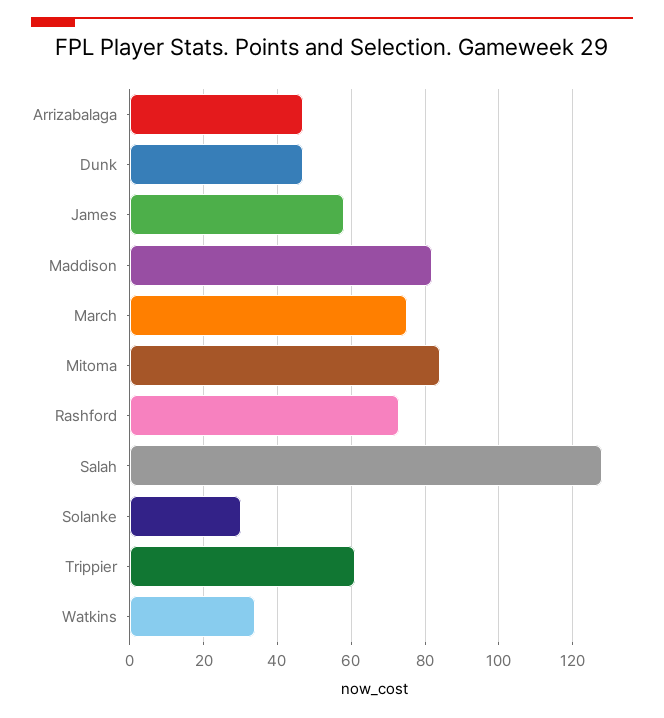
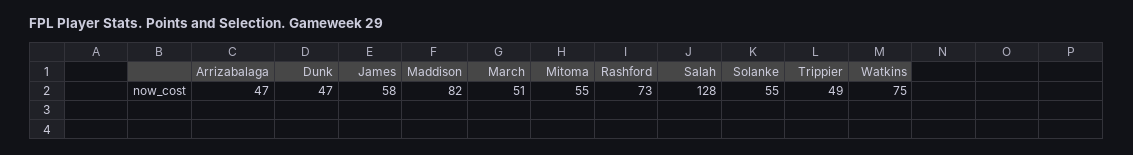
March: 75 -> 51
Mitoma: 85 -> 55
Solanke: 30 -> 55
Trippier: 60 -> 49
Watkins: 35 -> 75

